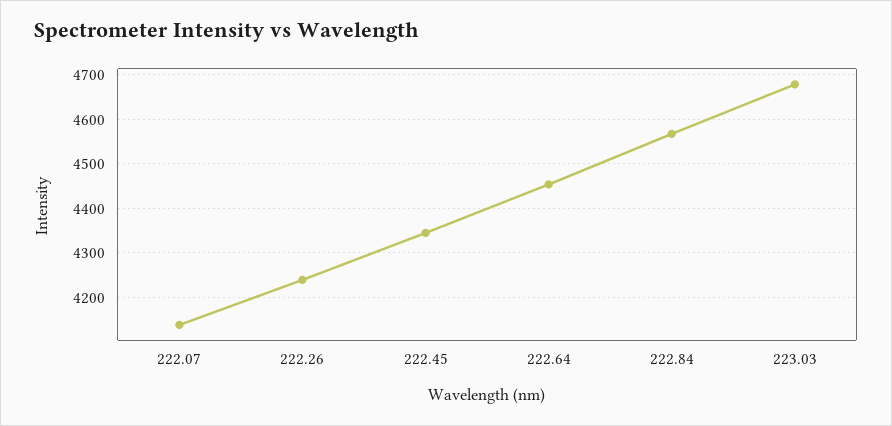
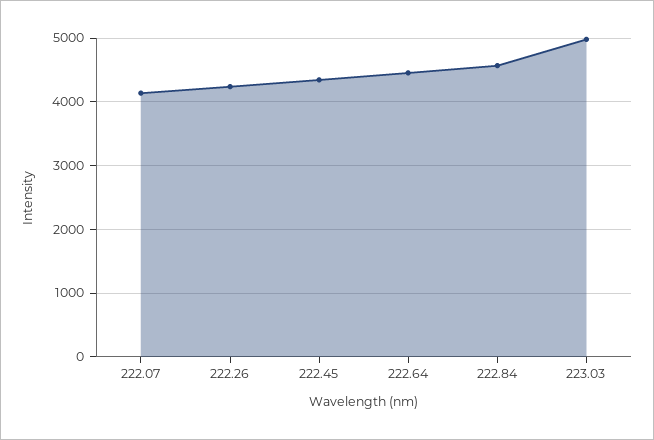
223.03: 4680 -> 5000

